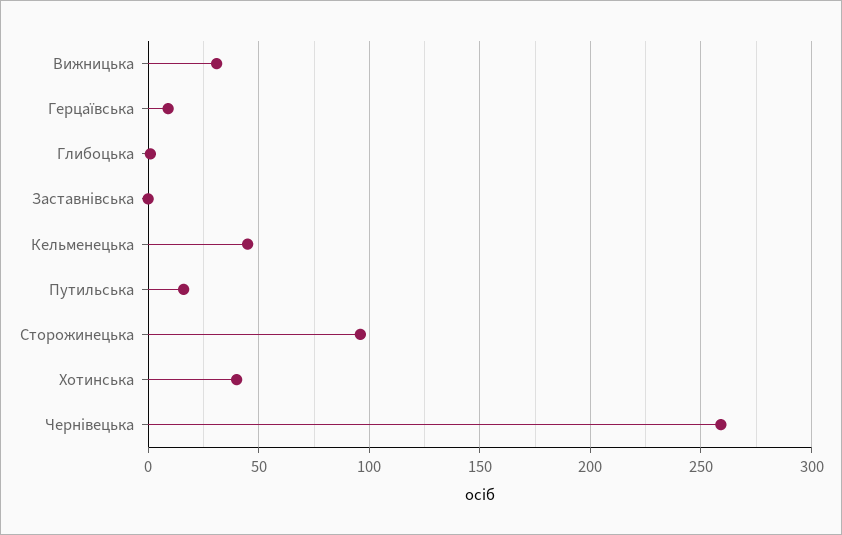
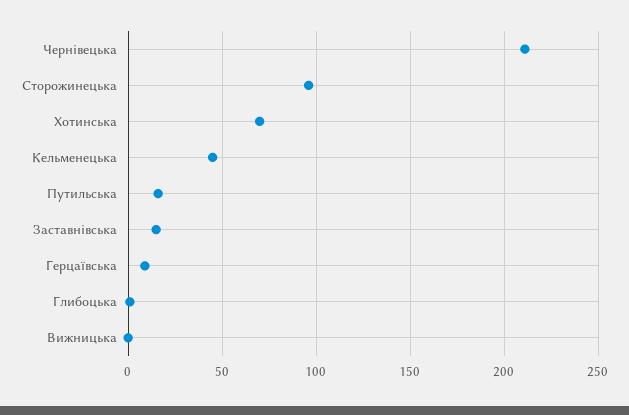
Вижницька: 30 -> 0
Заставнівська: 0 -> 15
Хотинська: 40 -> 70
Чернівецька: 260 -> 210

